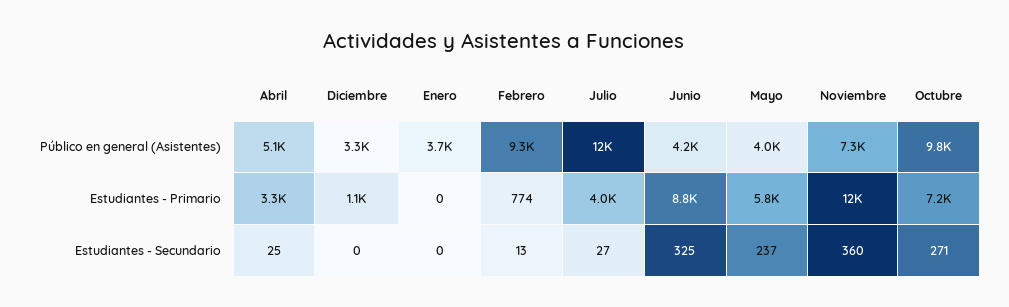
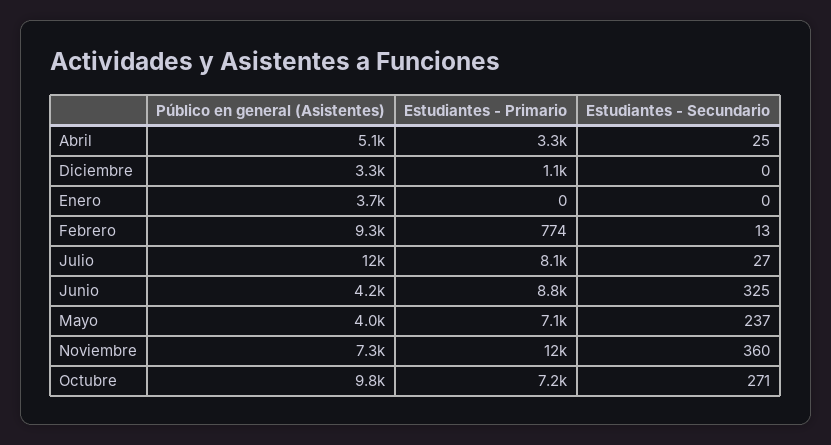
Julio, Estudiantes - Primario: 4000 -> 8100
Mayo, Estudiantes - Primario: 5800 -> 7100

